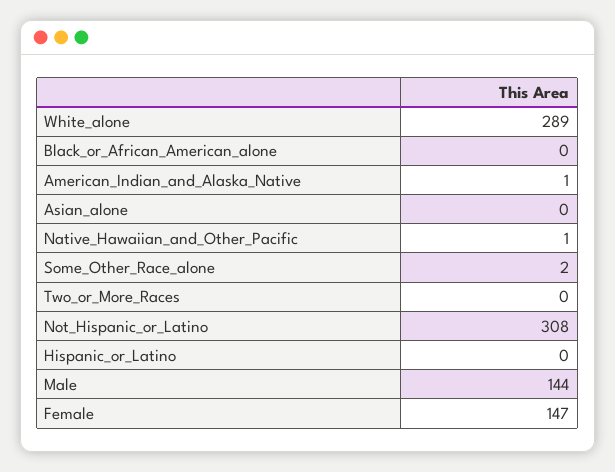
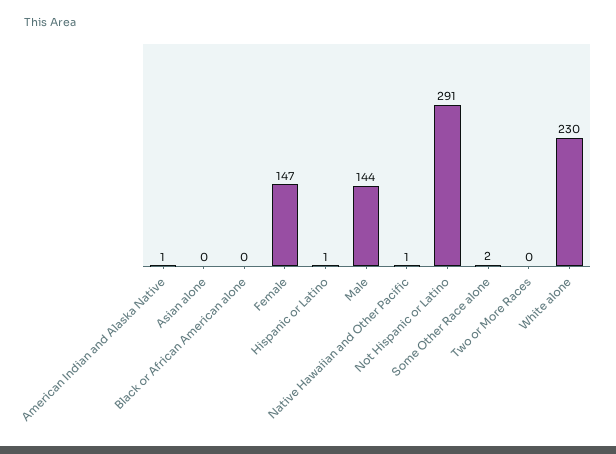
White_alone: 289 -> 230
Not_Hispanic_or_Latino: 308 -> 291
Hispanic_or_Latino: 0 -> 1

